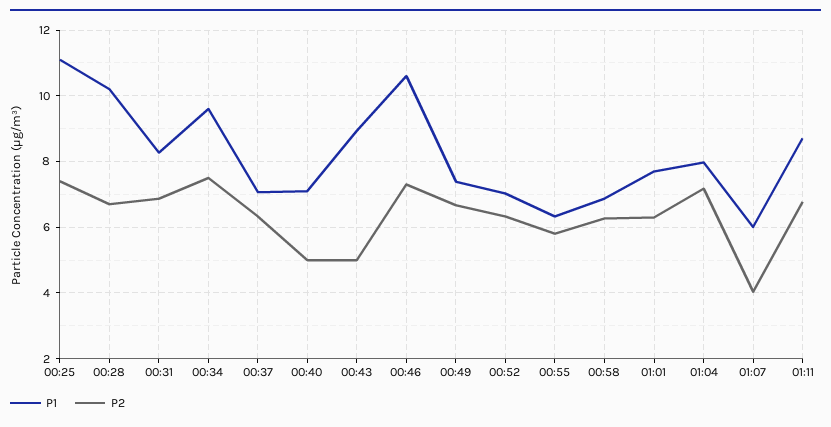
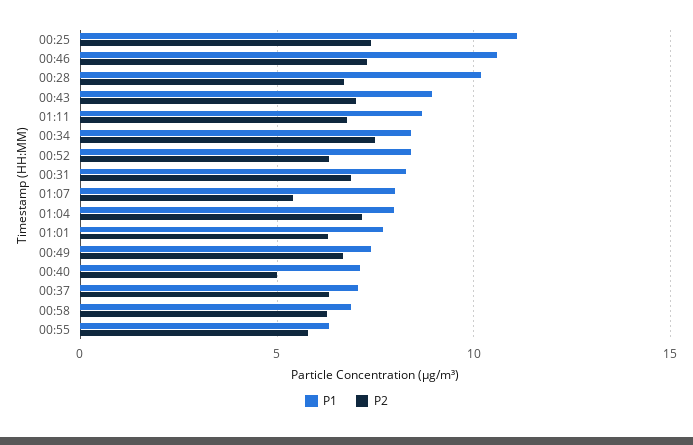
P1, 00:34: 9.6 -> 8.5
P2, 00:43: 5 -> 7
P1, 00:52: 7 -> 8.5
P1, 01:07: 6 -> 8
P2, 01:07: 4 -> 5.5

